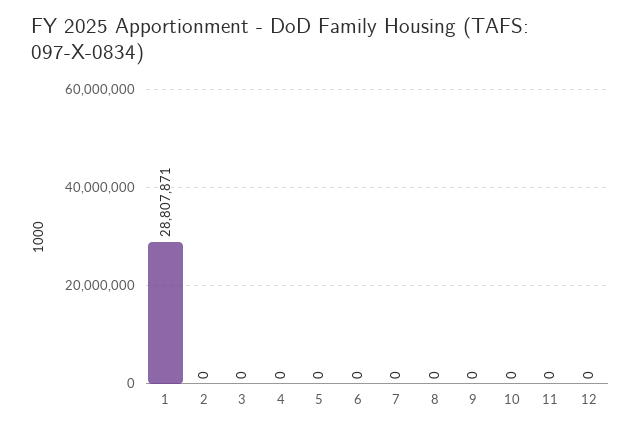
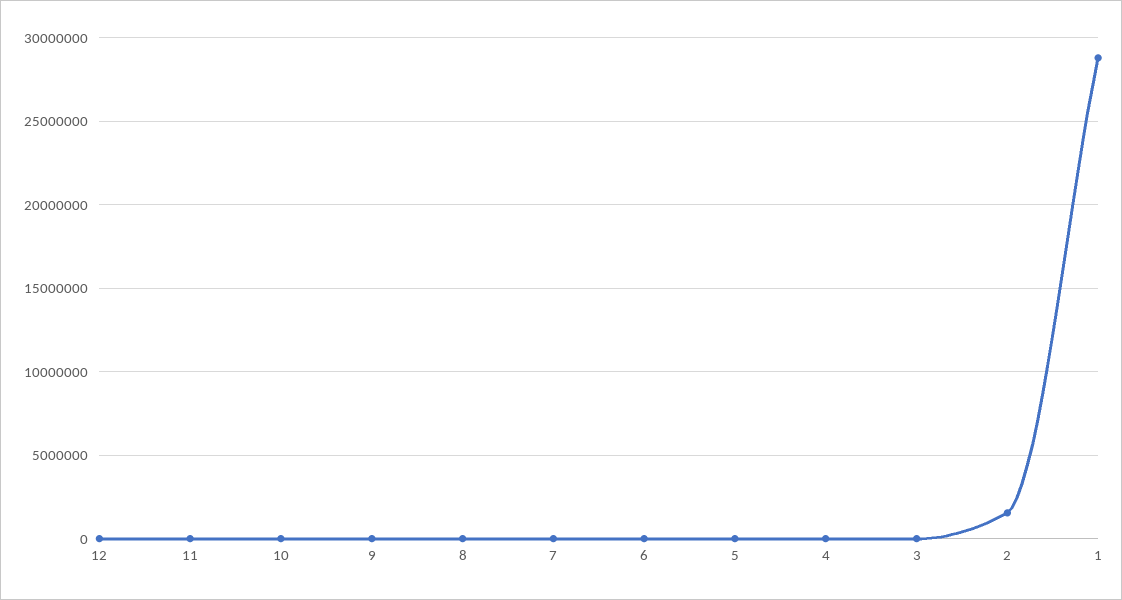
2: 0 -> 1500000

